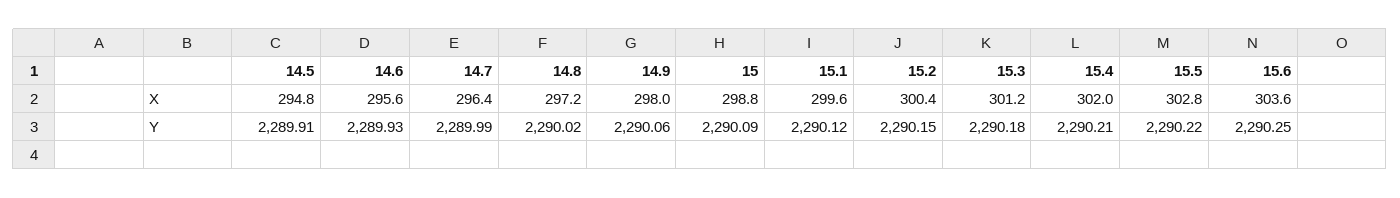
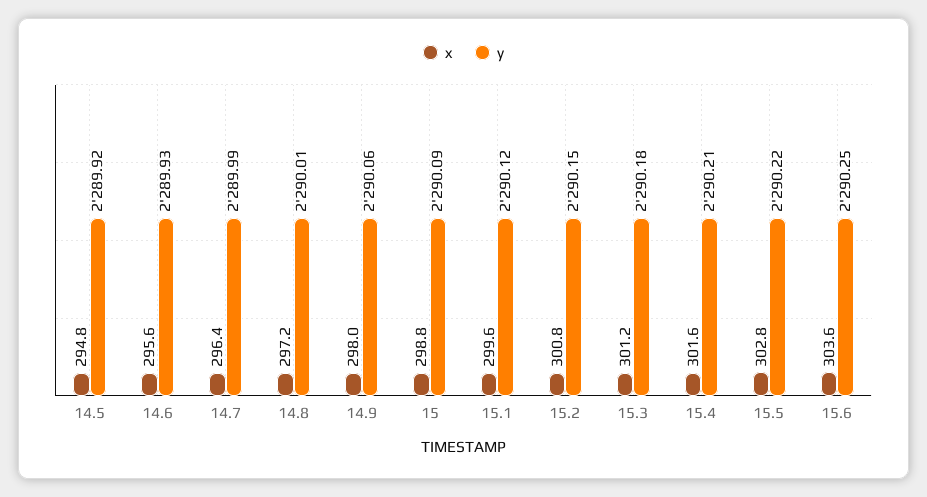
X, 15.2: 300.4 -> 300.8
X, 15.4: 302 -> 301.6
Y, 14.5: 2289.91 -> 2289.92
Y, 14.8: 2290.02 -> 2290.01

